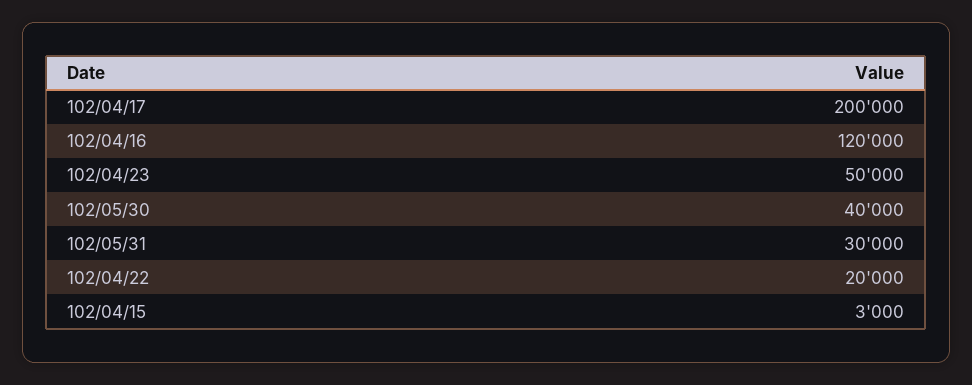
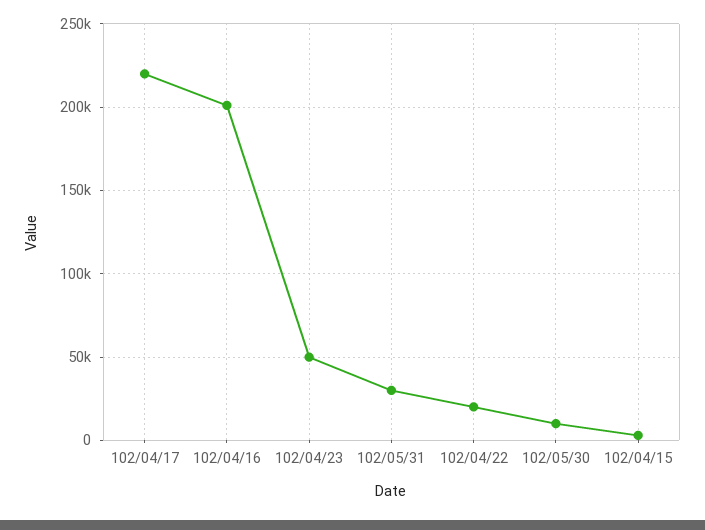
102/04/17: 200000 -> 220000
102/04/16: 120000 -> 200000
102/05/30: 40000 -> 10000

